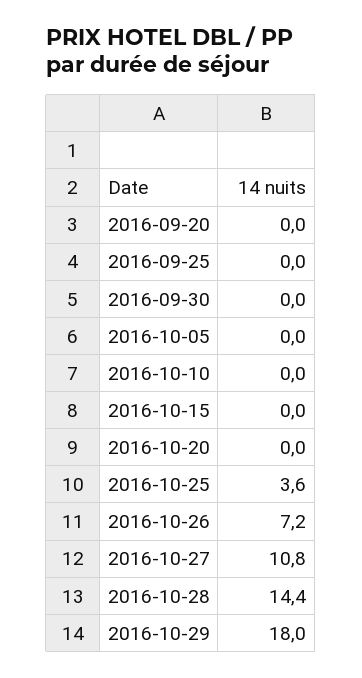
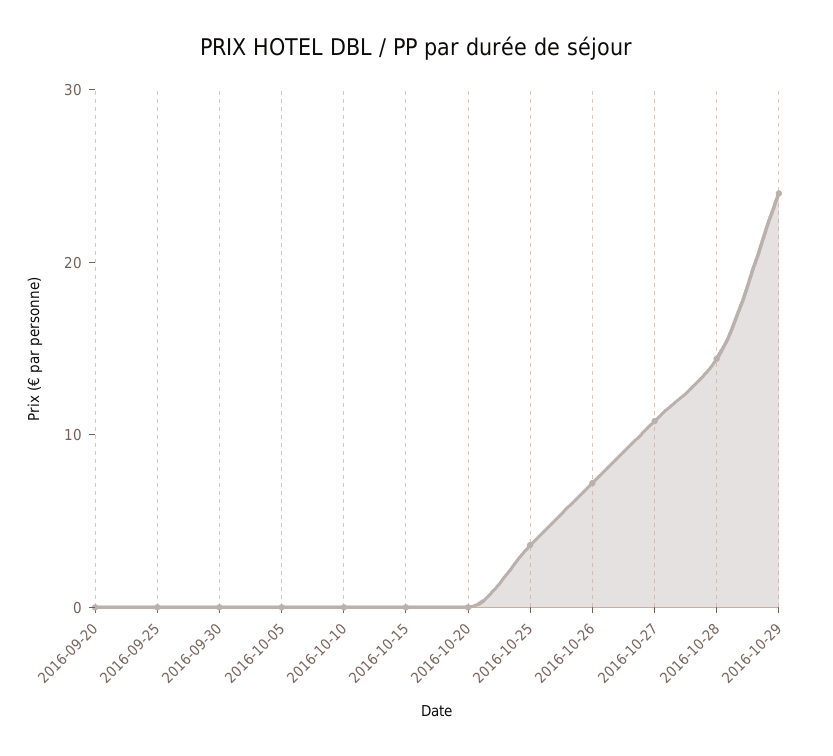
2016-10-29: 18 -> 24

